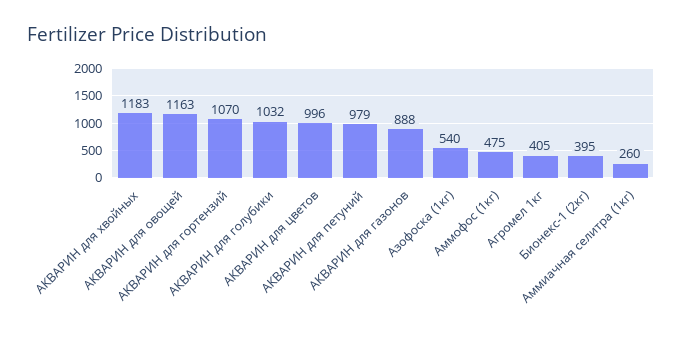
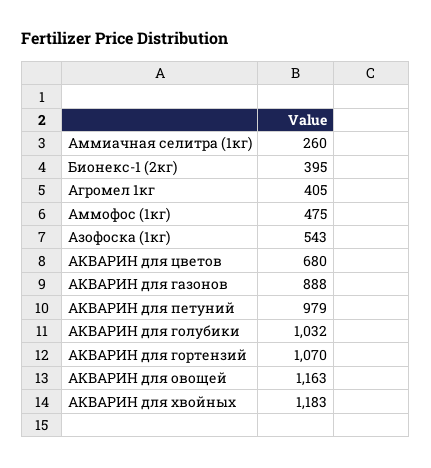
АКВАРИН для цветов: 996 -> 680
Азофоска (1кг): 540 -> 543

